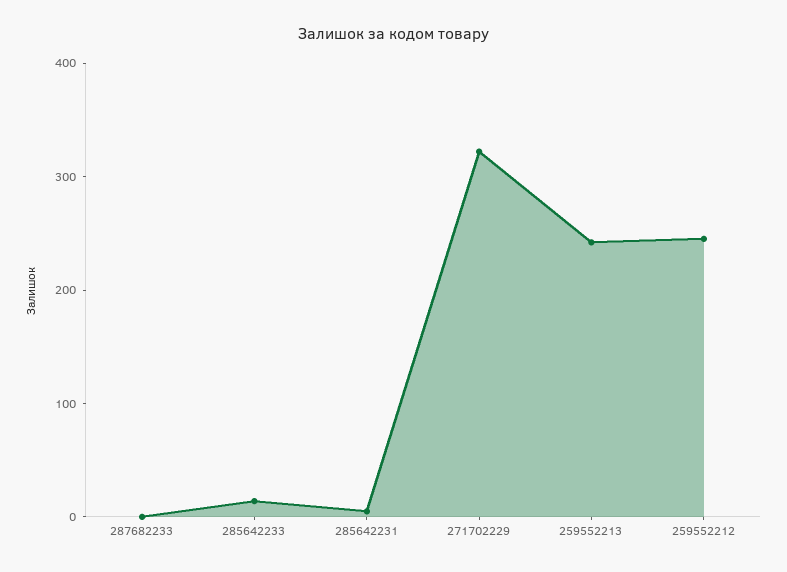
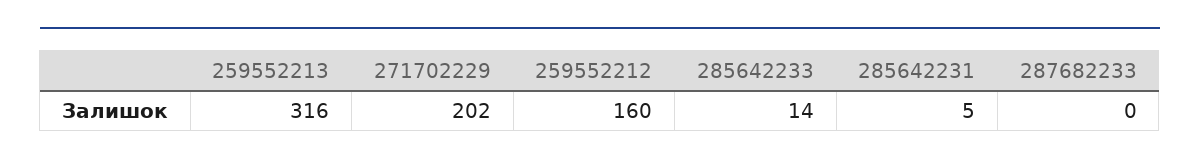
271702229: 320 -> 202
259552213: 240 -> 316
259552212: 240 -> 160

